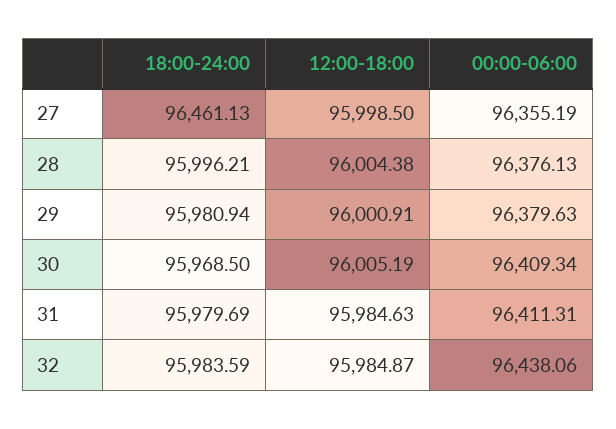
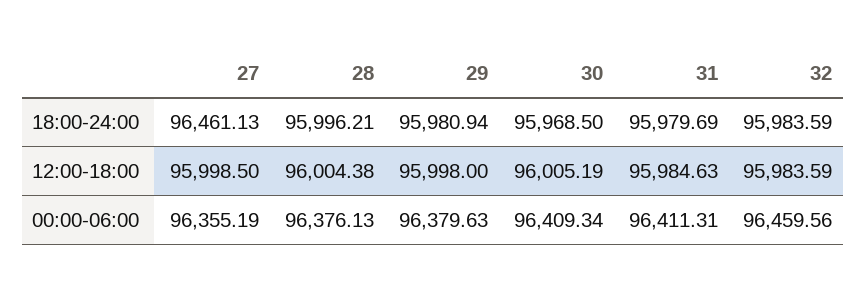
12:00-18:00, 29: 96000.91 -> 95998
12:00-18:00, 32: 95984.87 -> 95983.59
00:00-06:00, 32: 96438.06 -> 96459.56

